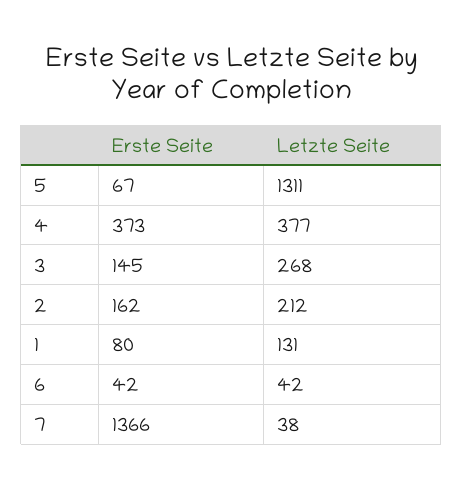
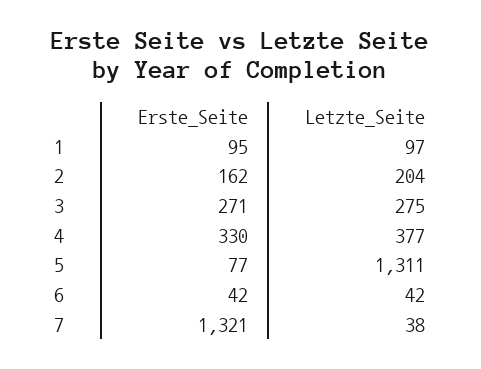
Erste Seite, 5: 67 -> 77
Erste Seite, 4: 373 -> 330
Erste Seite, 3: 145 -> 271
Letzte Seite, 3: 268 -> 275
Letzte Seite, 2: 212 -> 204
Erste Seite, 1: 80 -> 95
Letzte Seite, 1: 131 -> 97
Erste Seite, 7: 1366 -> 1321

